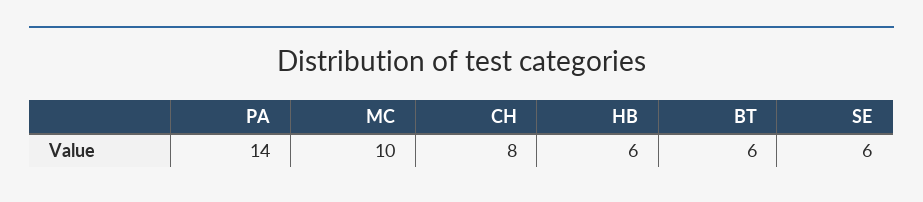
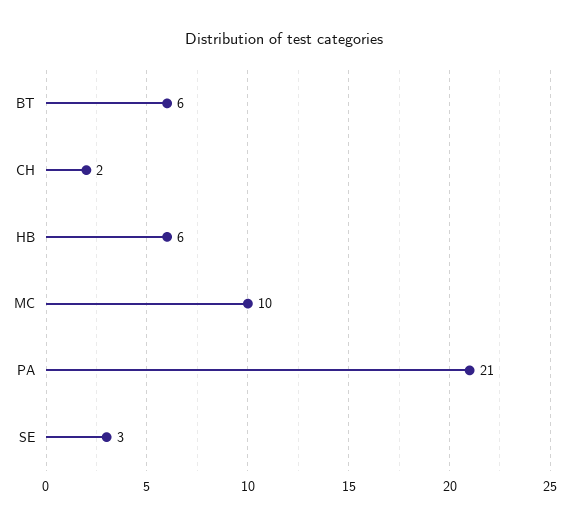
PA: 14 -> 21
CH: 8 -> 2
SE: 6 -> 3

